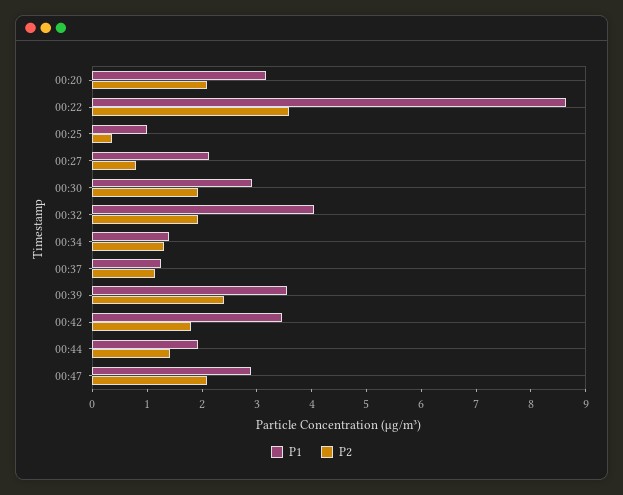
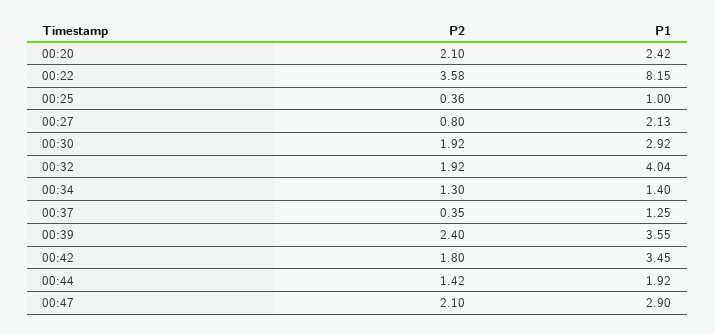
P1, 00:20: 3.2 -> 2.42
P1, 00:22: 8.6 -> 8.15
P2, 00:37: 1.2 -> 0.35

